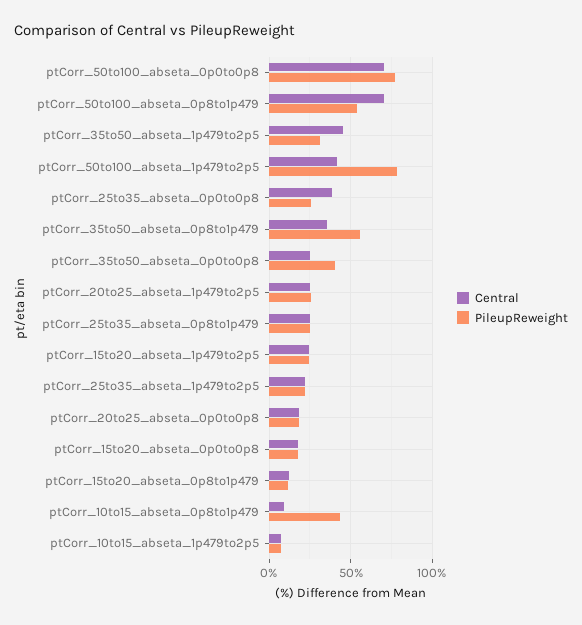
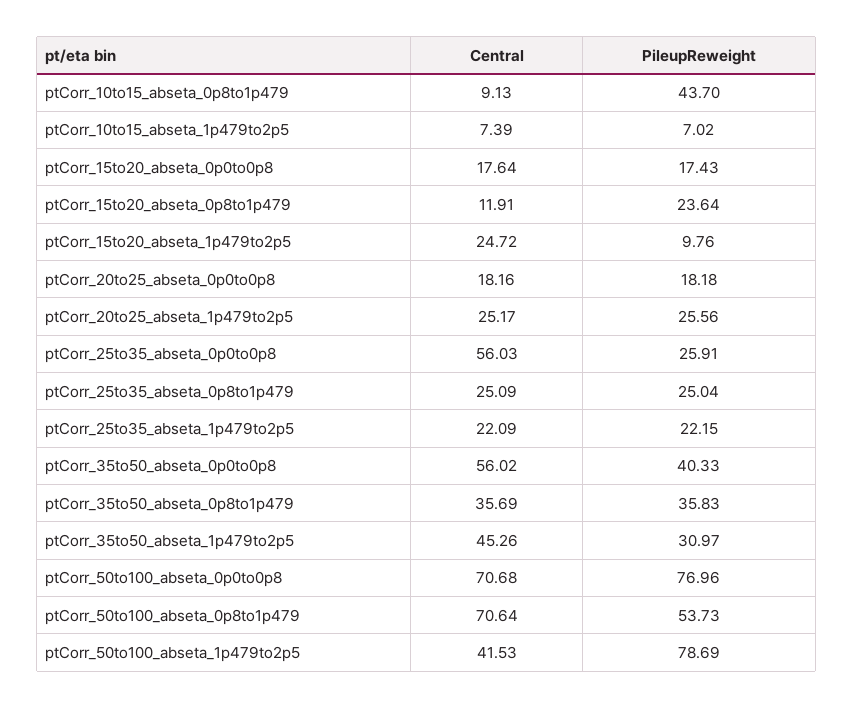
Central, ptCorr_25to35_abseta_0p0to0p8: 40 -> 56.03
PileupReweight, ptCorr_35to50_abseta_0p8to1p479: 55 -> 35.83
Central, ptCorr_35to50_abseta_0p0to0p8: 25 -> 56.02
PileupReweight, ptCorr_15to20_abseta_1p479to2p5: 25 -> 9.76
PileupReweight, ptCorr_15to20_abseta_0p8to1p479: 10 -> 23.64

